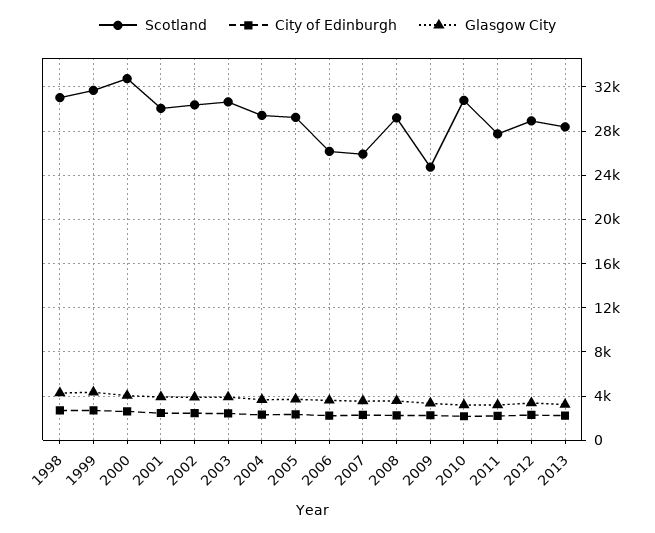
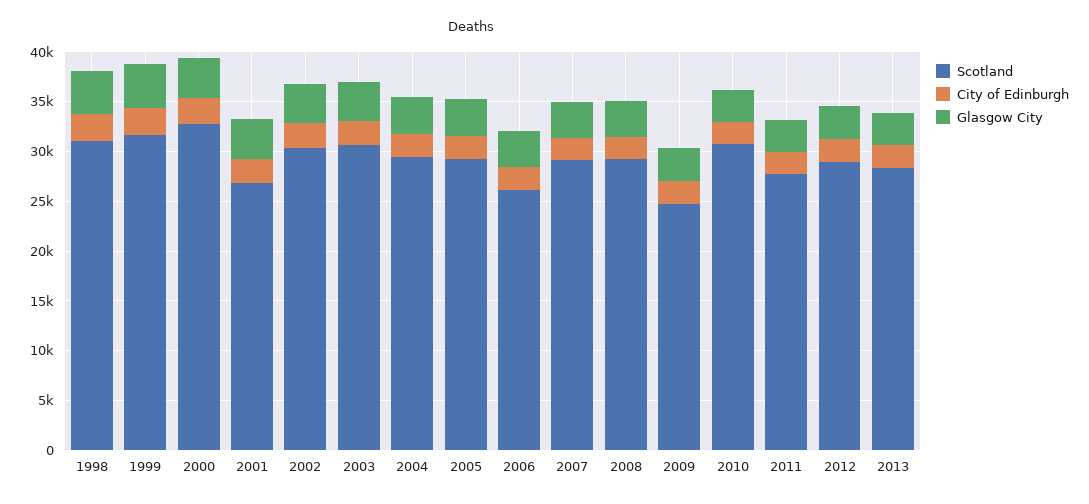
Scotland, 2001: 30000 -> 27000
Scotland, 2007: 26000 -> 29000

